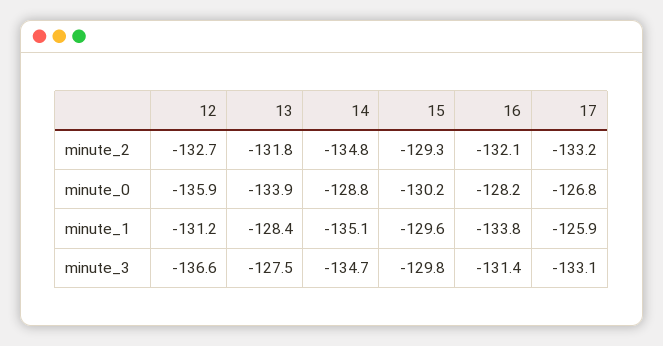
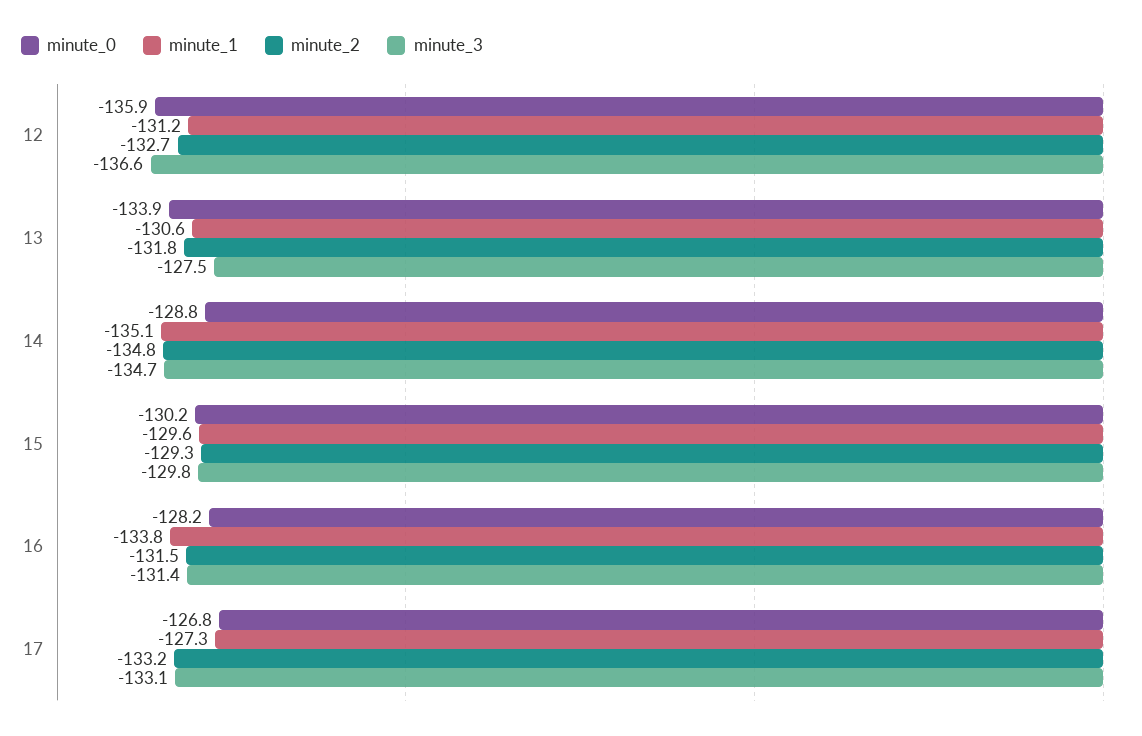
minute_2, 16: -132.1 -> -131.5
minute_1, 13: -128.4 -> -130.6
minute_1, 17: -125.9 -> -127.3

